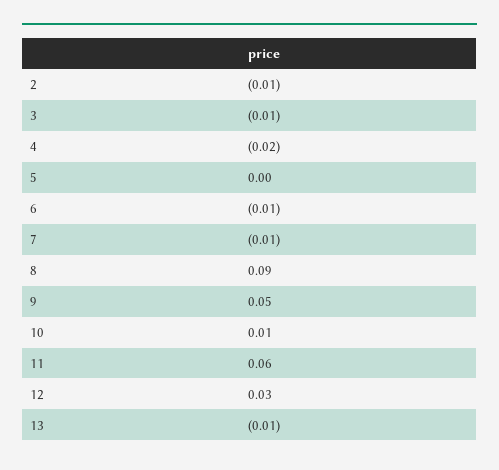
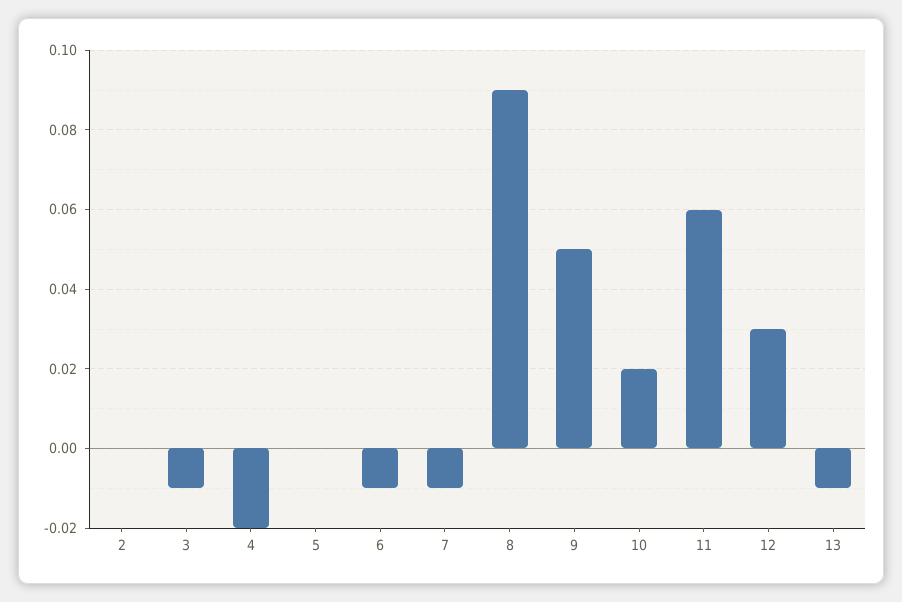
2: -0.01 -> 0
10: 0.01 -> 0.02

